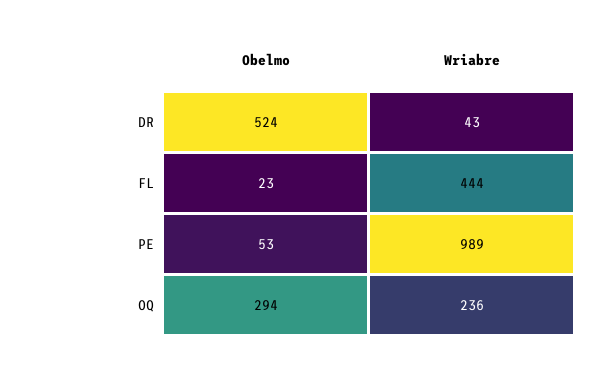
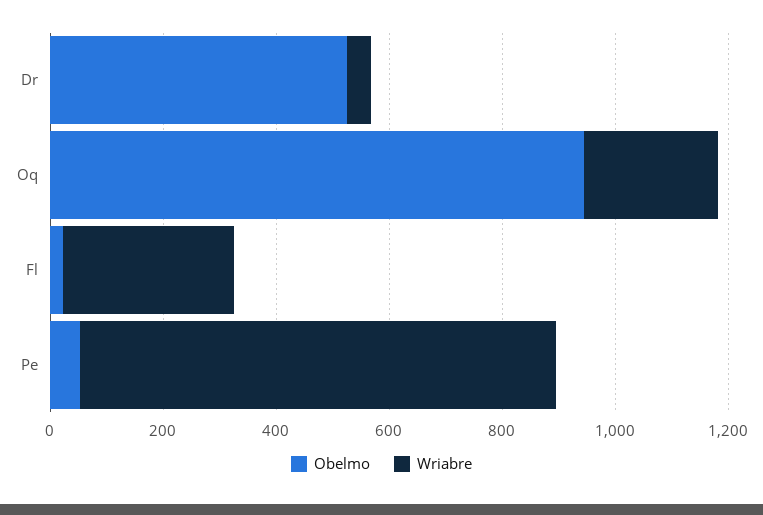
Wriabre, FL: 444 -> 300
Wriabre, PE: 989 -> 850
Obelmo, OQ: 294 -> 950

